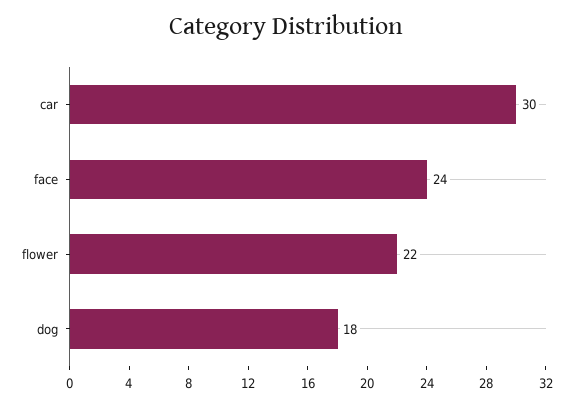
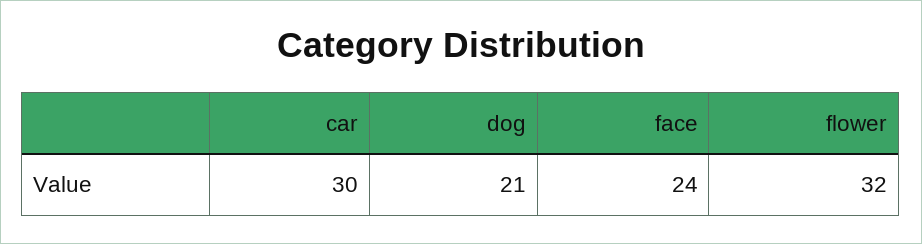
flower: 22 -> 32
dog: 18 -> 21

